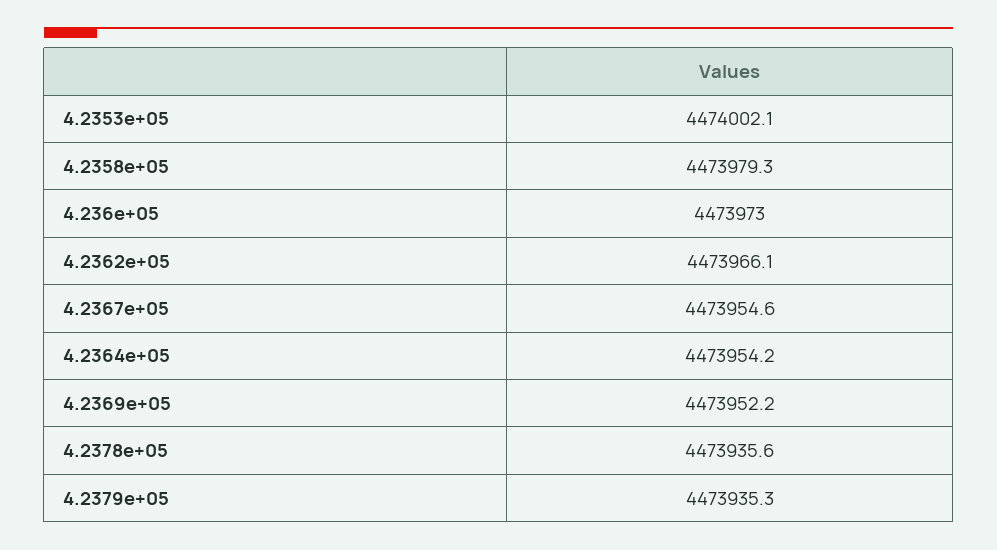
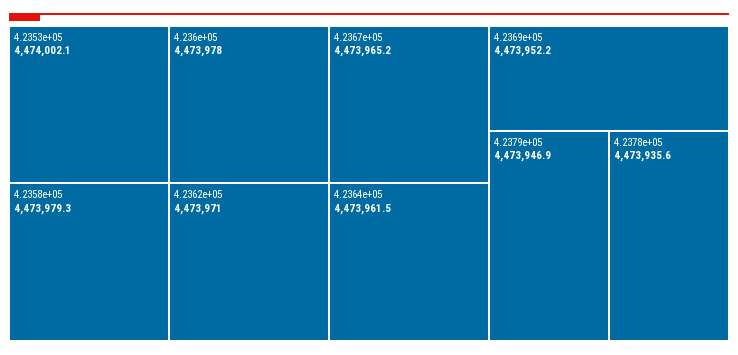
4.236e+05: 4473973 -> 4473978
4.2362e+05: 4473966.1 -> 4473971
4.2367e+05: 4473954.6 -> 4473965.2
4.2364e+05: 4473954.2 -> 4473961.5
4.2379e+05: 4473935.3 -> 4473946.9

